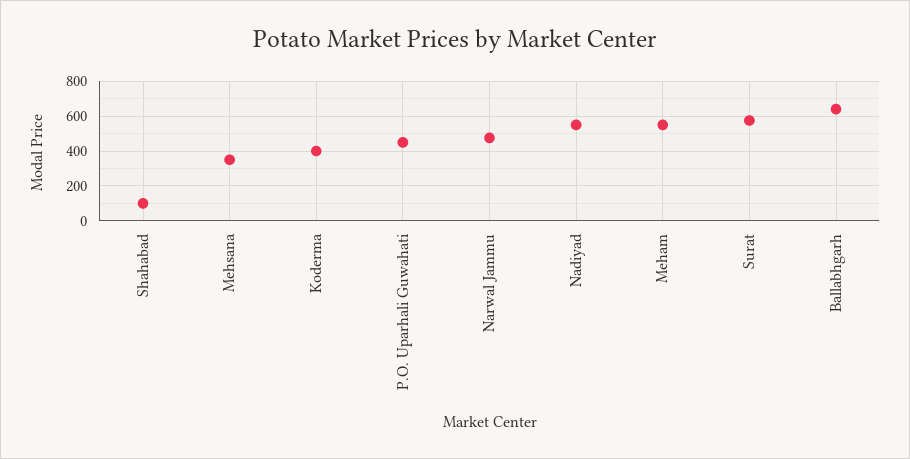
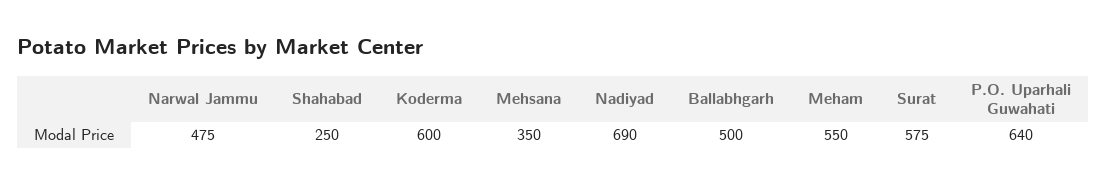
Shahabad: 100 -> 250
Koderma: 400 -> 600
P.O. Uparhali Guwahati: 450 -> 640
Nadiyad: 550 -> 690
Ballabhgarh: 650 -> 500

